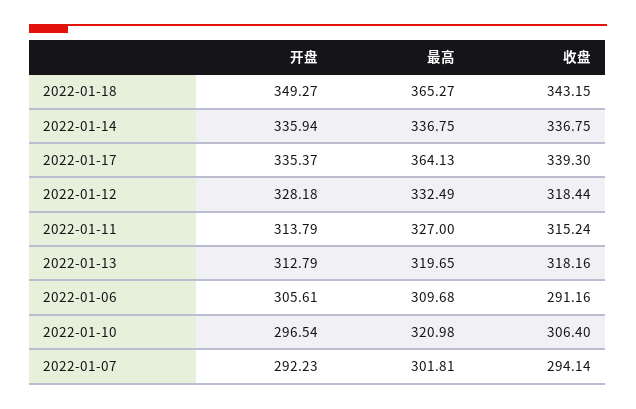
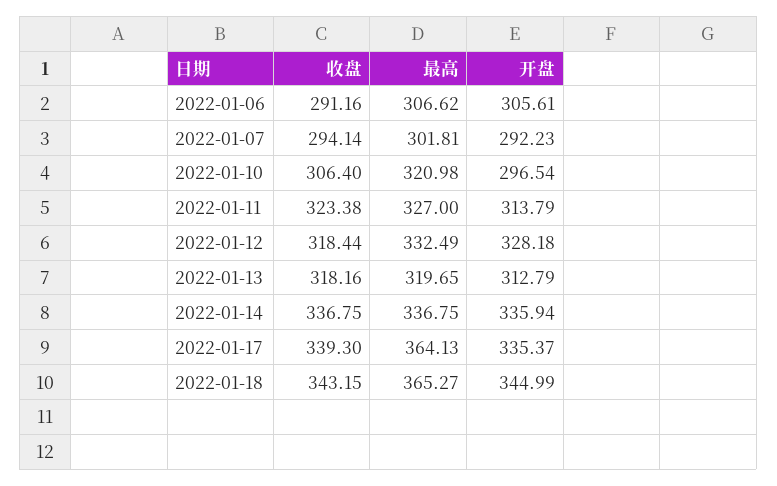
开盘, 2022-01-18: 349.27 -> 344.99
收盘, 2022-01-11: 315.24 -> 323.38
最高, 2022-01-06: 309.68 -> 306.62

